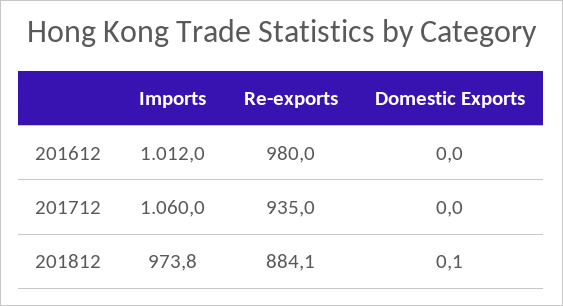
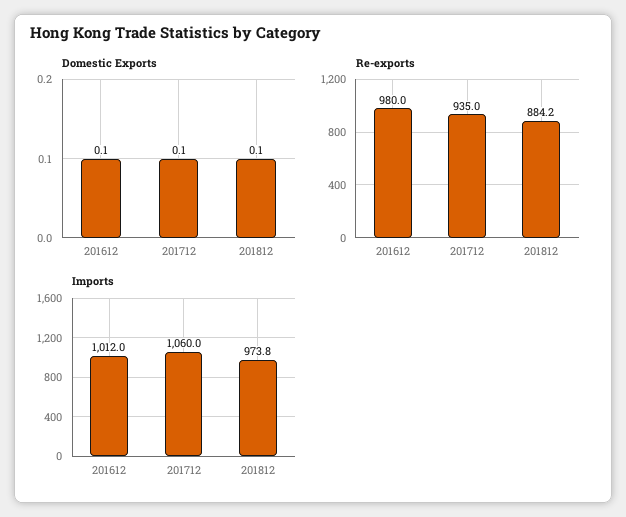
Domestic Exports, 201612: 0 -> 0.1
Domestic Exports, 201712: 0 -> 0.1
Re-exports, 201812: 884.1 -> 884.2

